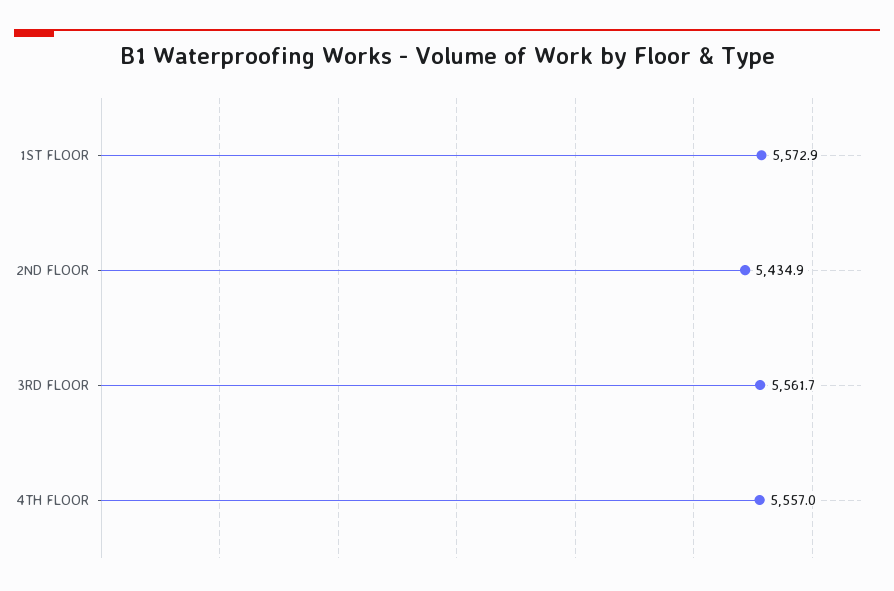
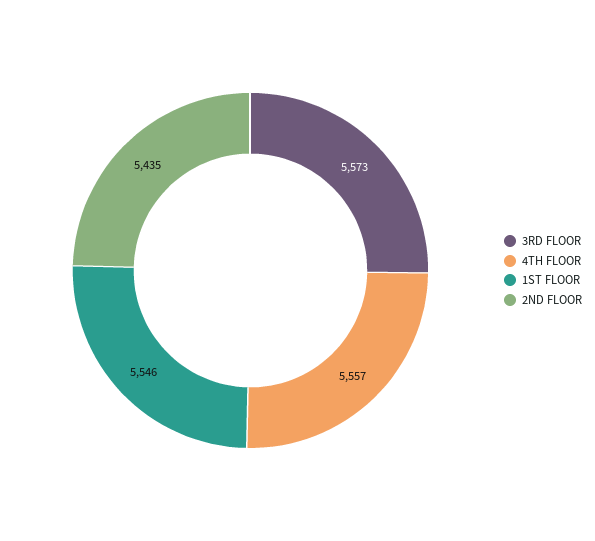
1ST FLOOR: 5572.9 -> 5546
3RD FLOOR: 5561.7 -> 5573

